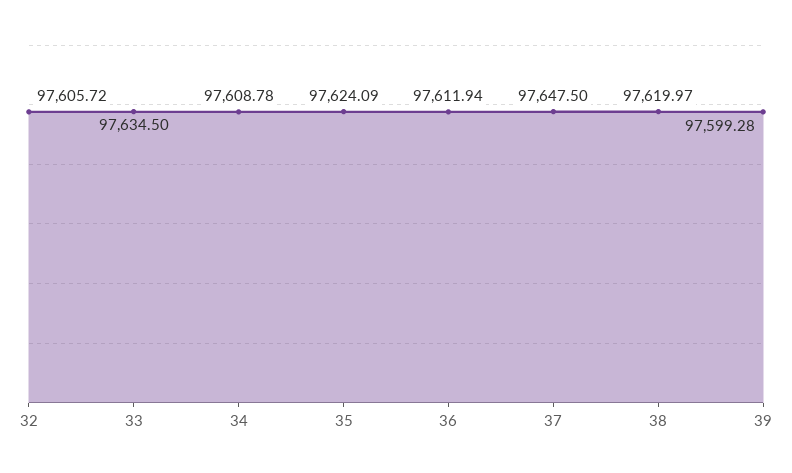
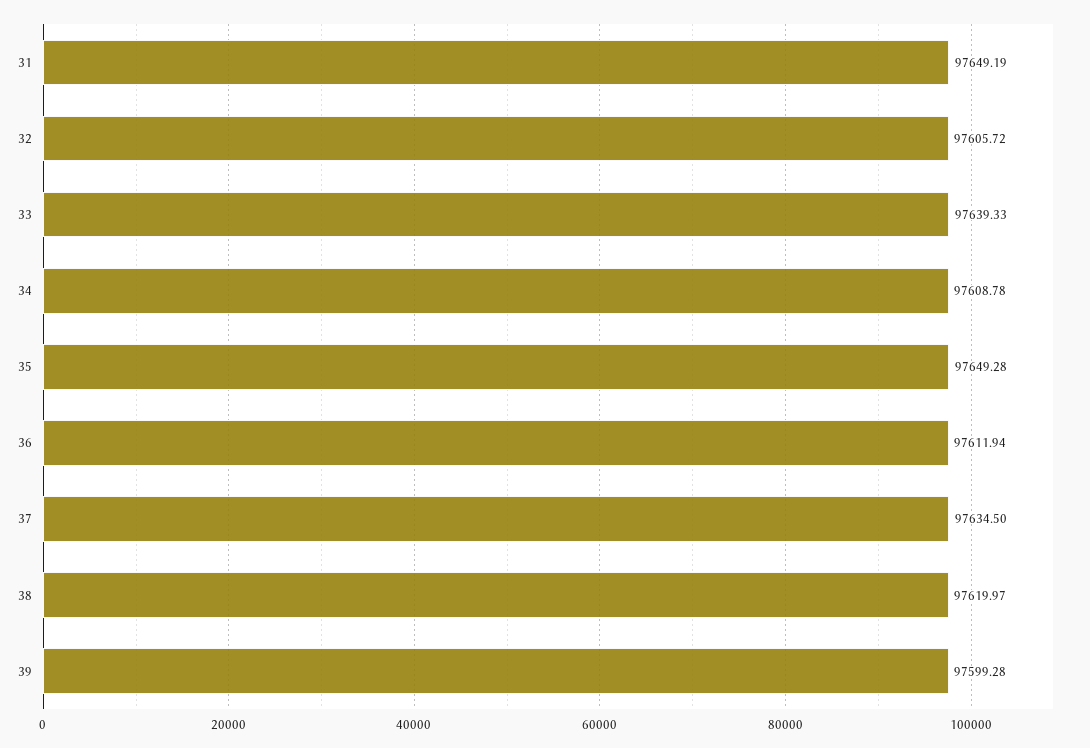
33: 97634.5 -> 97639.33
35: 97624.09 -> 97649.28
37: 97647.5 -> 97634.5
31: none -> 97649.19

